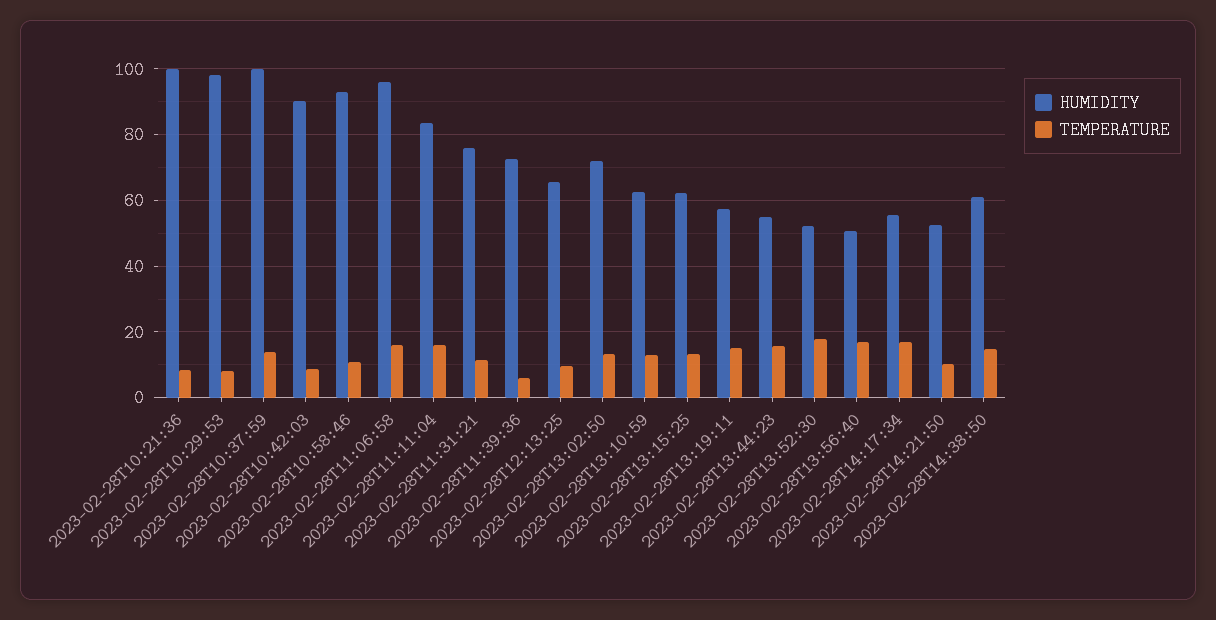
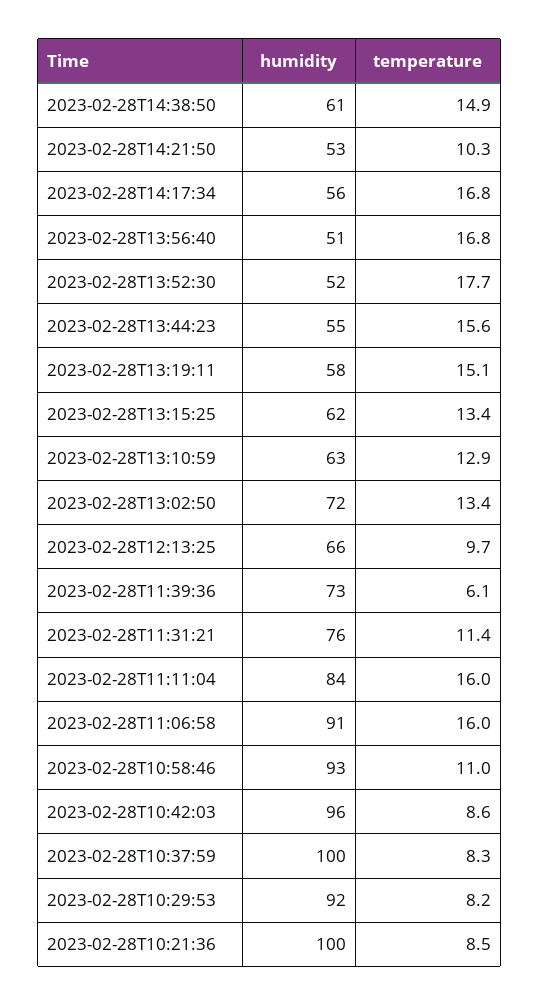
HUMIDITY, 2023-02-28T10:29:53: 98 -> 92
TEMPERATURE, 2023-02-28T10:37:59: 14 -> 8.3
HUMIDITY, 2023-02-28T10:42:03: 90 -> 96
HUMIDITY, 2023-02-28T11:06:58: 96 -> 91

